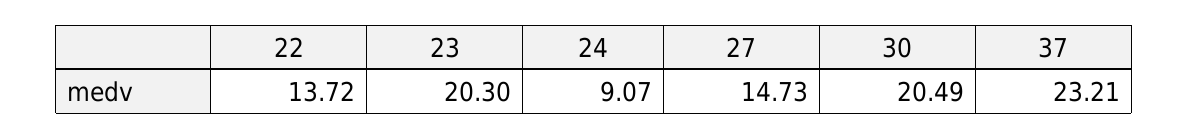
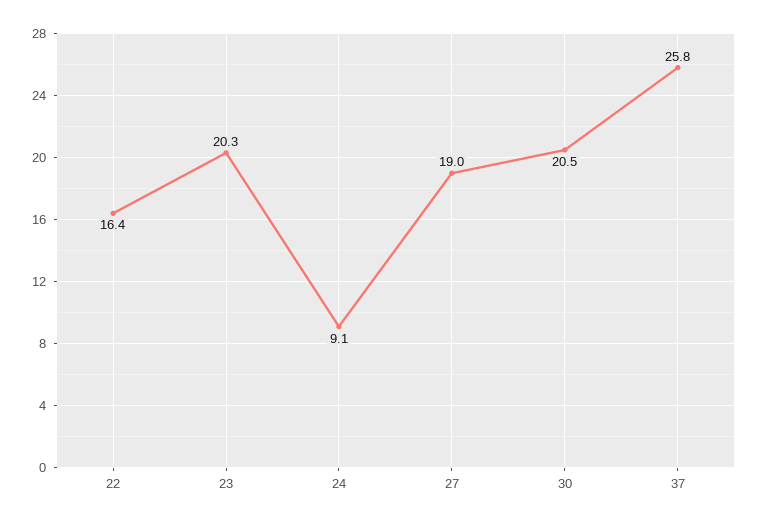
22: 13.72 -> 16.4
27: 14.73 -> 19
37: 23.21 -> 25.8

